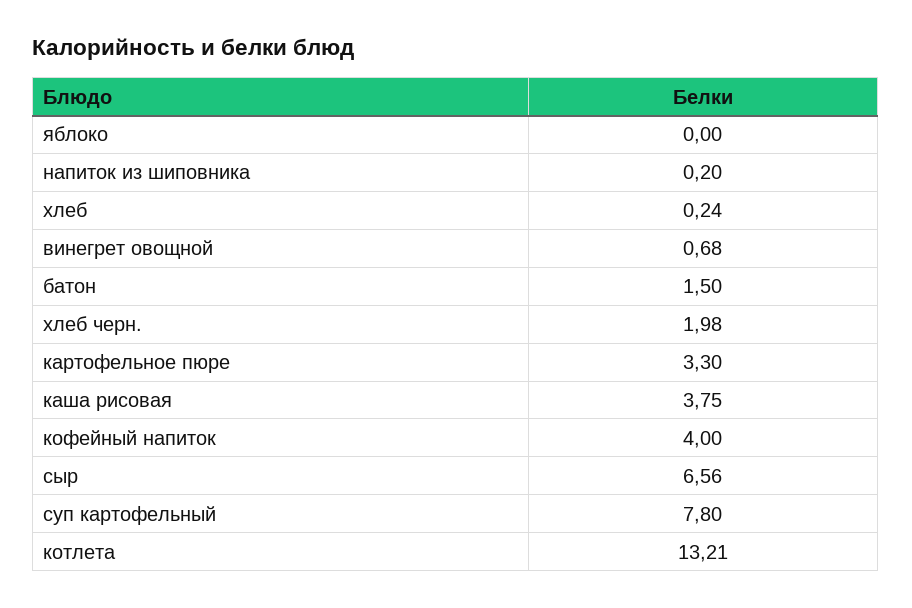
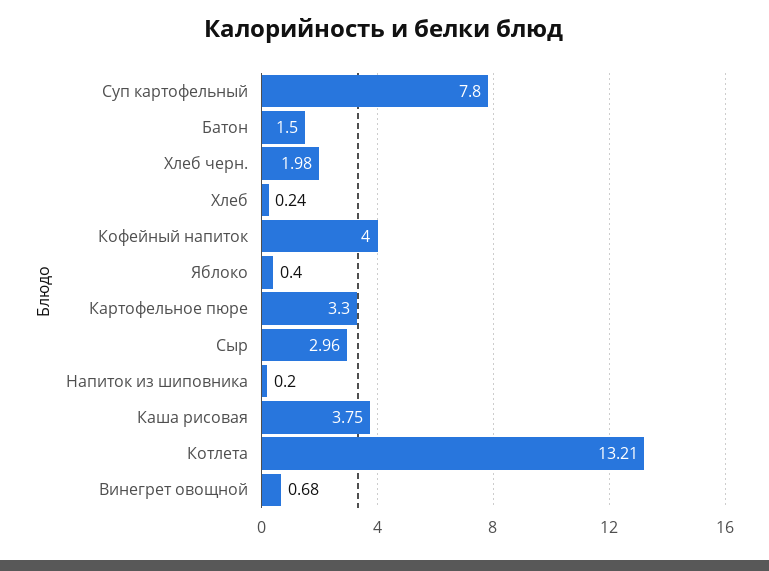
яблоко: 0 -> 0.4
сыр: 6.56 -> 2.96

